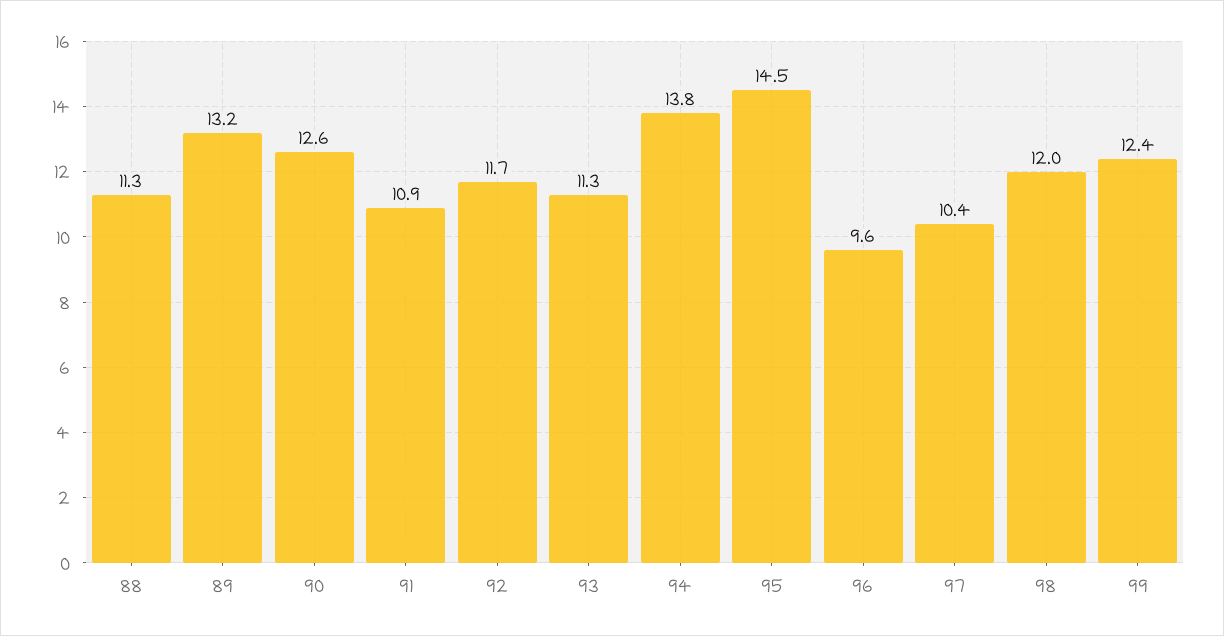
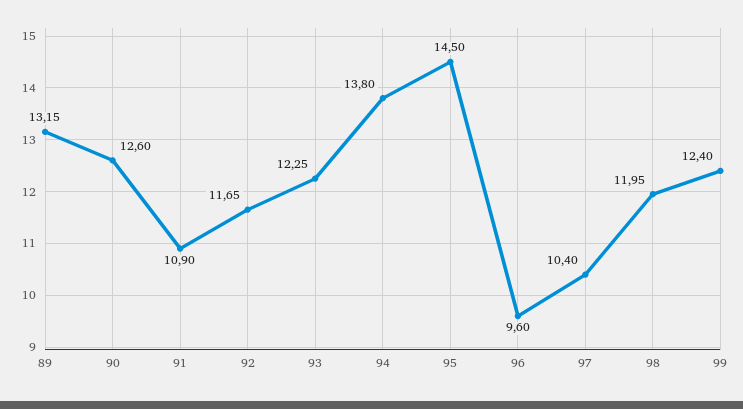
88: 11.3 -> none
93: 11.3 -> 12.25

